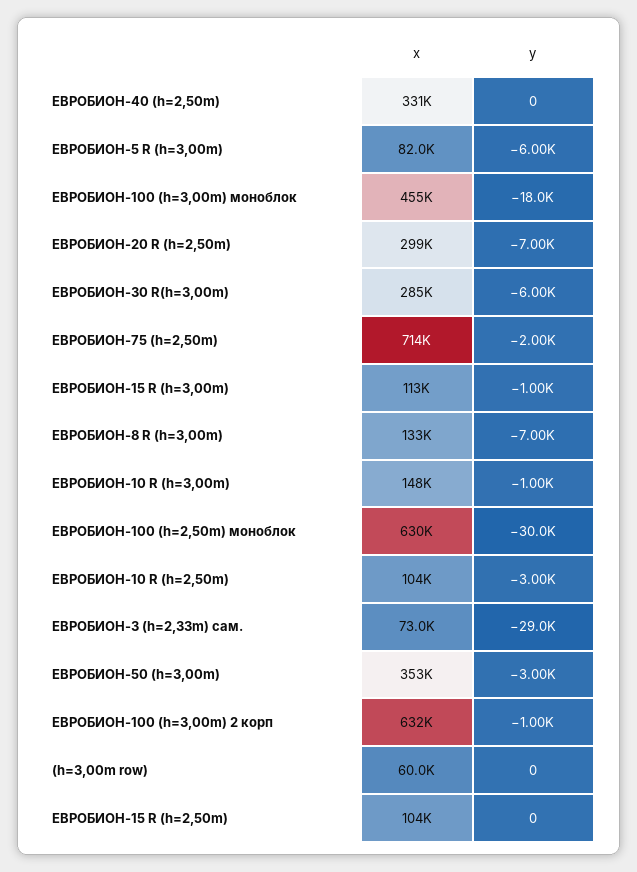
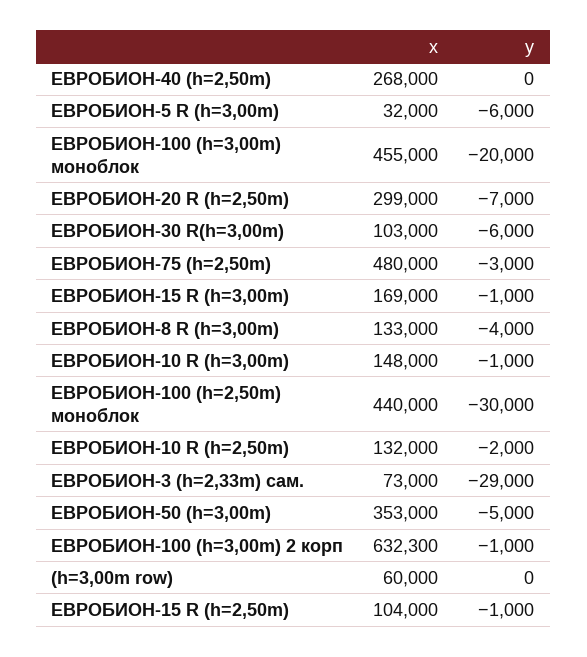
x, ЕВРОБИОН-40 (h=2,50m): 331000 -> 268000
x, ЕВРОБИОН-5 R (h=3,00m): 82000 -> 32000
y, ЕВРОБИОН-100 (h=3,00m) моноблок: -18000 -> -20000
x, ЕВРОБИОН-30 R(h=3,00m): 285000 -> 103000
x, ЕВРОБИОН-75 (h=2,50m): 714000 -> 480000
y, ЕВРОБИОН-75 (h=2,50m): -2000 -> -3000
x, ЕВРОБИОН-15 R (h=3,00m): 113000 -> 169000
y, ЕВРОБИОН-8 R (h=3,00m): -7000 -> -4000
x, ЕВРОБИОН-100 (h=2,50m) моноблок: 630000 -> 440000
x, ЕВРОБИОН-10 R (h=2,50m): 104000 -> 132000
y, ЕВРОБИОН-10 R (h=2,50m): -3000 -> -2000
y, ЕВРОБИОН-50 (h=3,00m): -3000 -> -5000
y, ЕВРОБИОН-15 R (h=2,50m): 0 -> -1000

